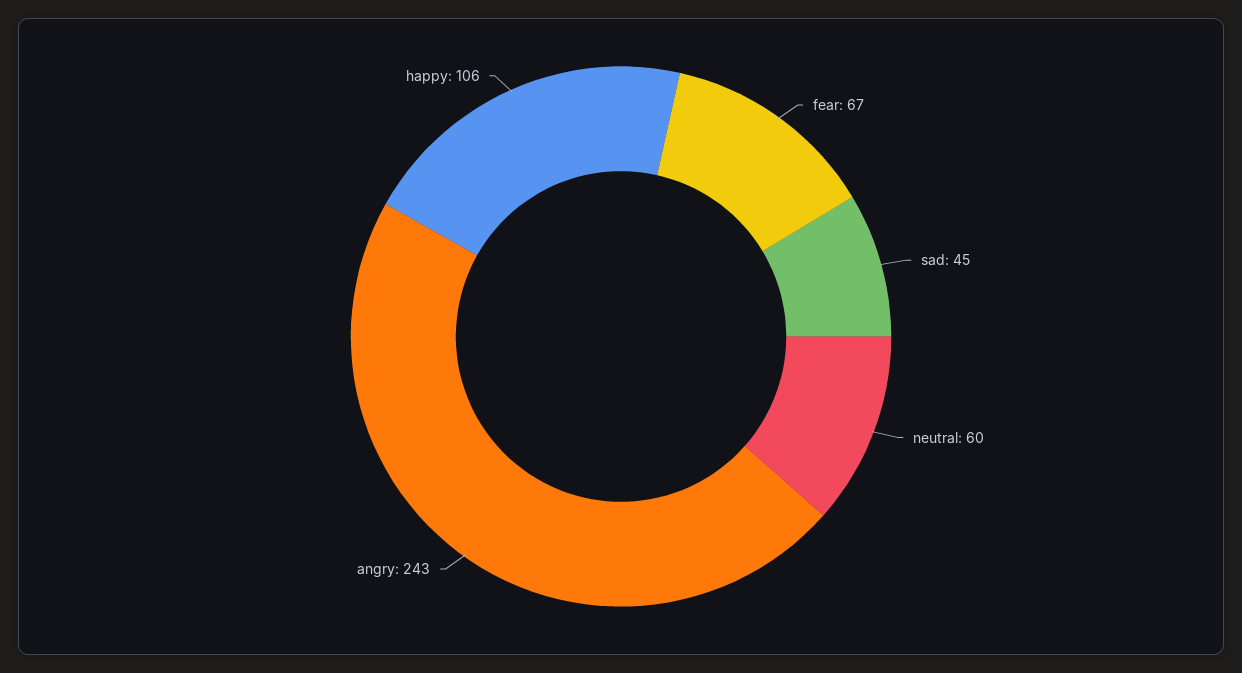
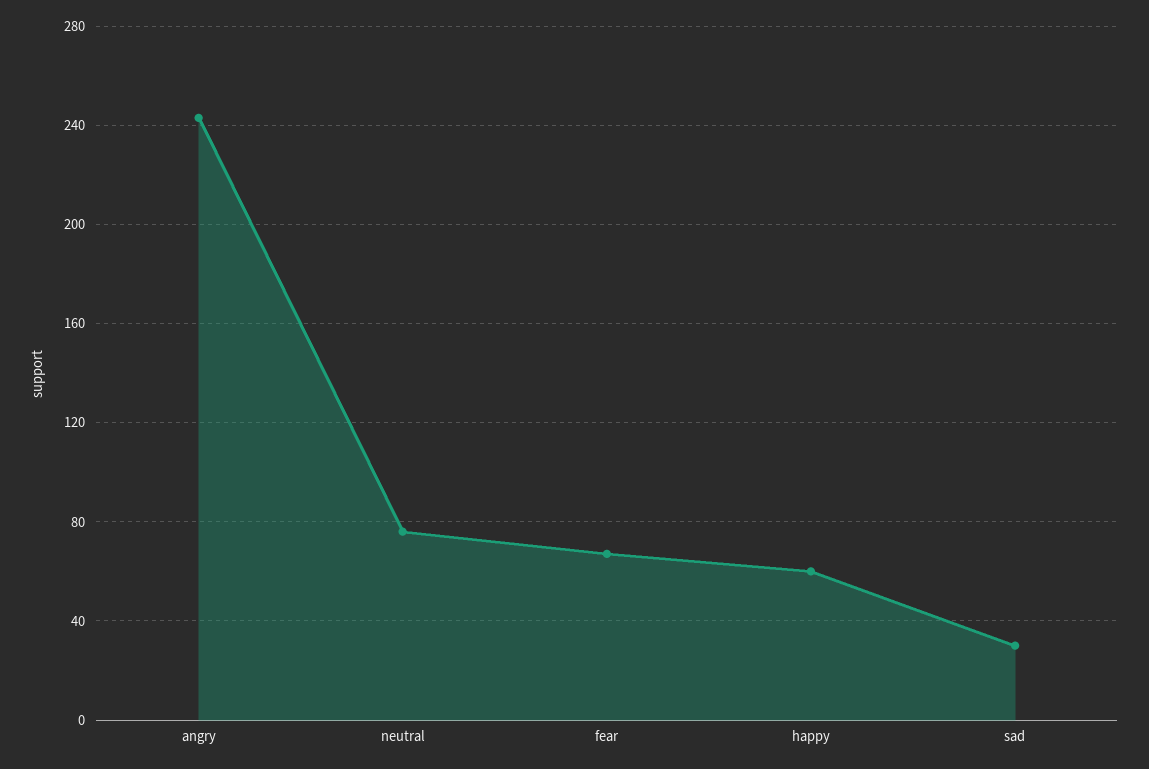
sad: 45 -> 30
neutral: 60 -> 75
happy: 106 -> 60

